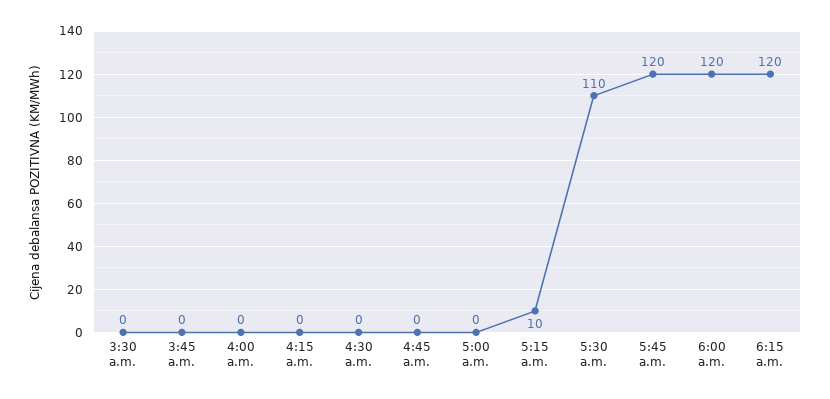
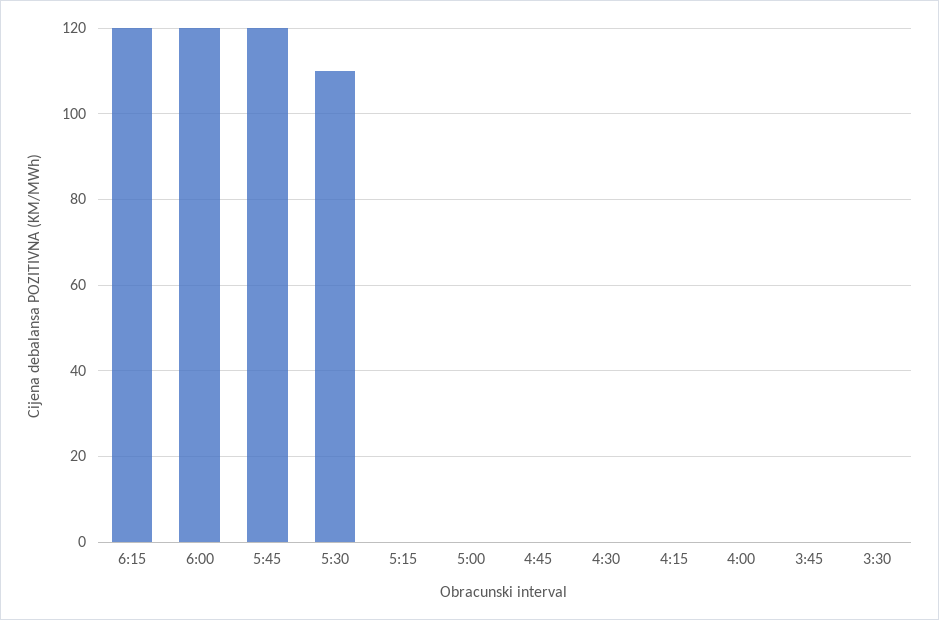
5:15 a.m.: 10 -> 0

